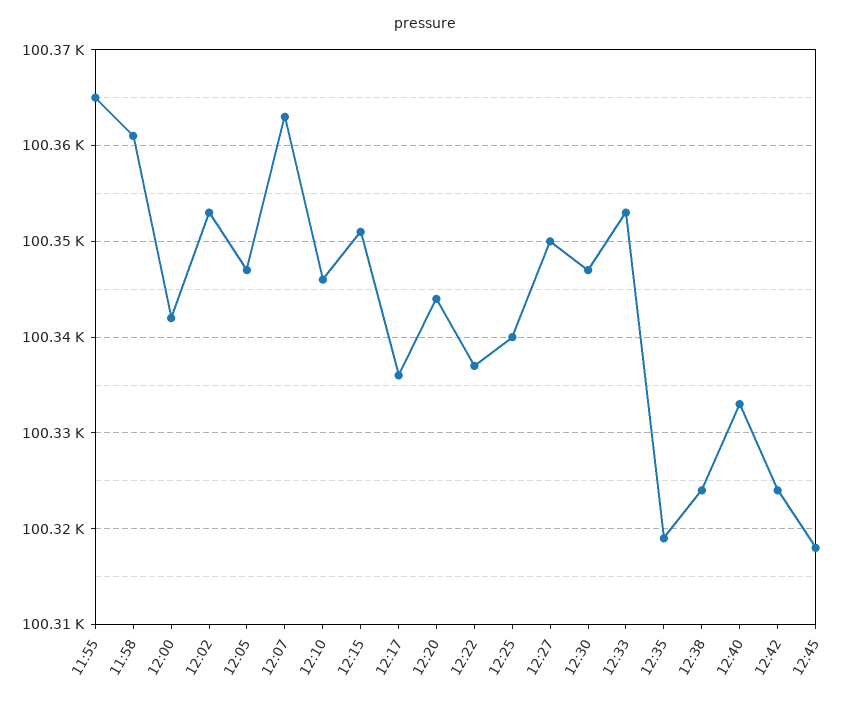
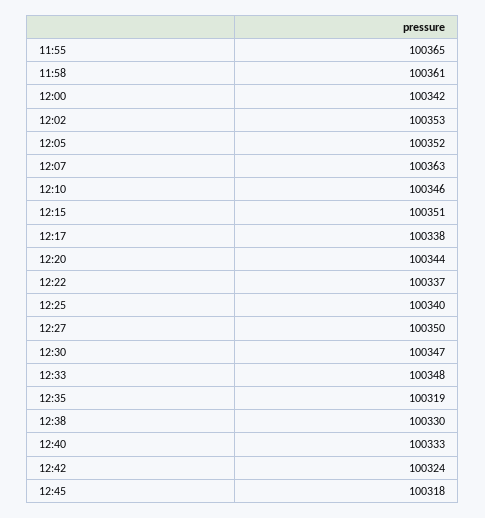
12:05: 100347 -> 100352
12:17: 100336 -> 100338
12:33: 100353 -> 100348
12:38: 100324 -> 100330

